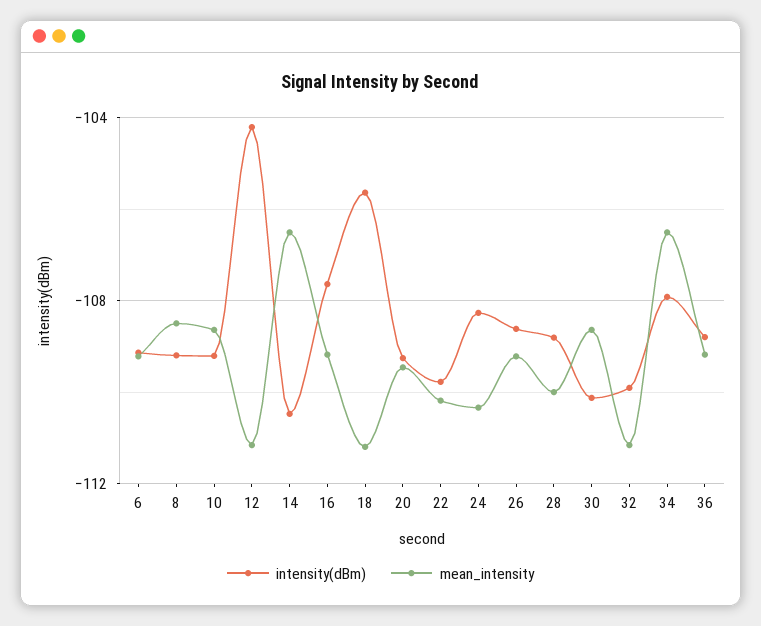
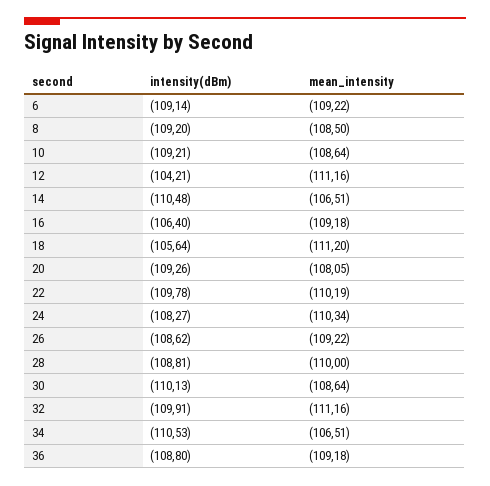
intensity(dBm), 16: -107.5 -> -106.4
mean_intensity, 20: -109.5 -> -108.05
intensity(dBm), 34: -108 -> -110.53

